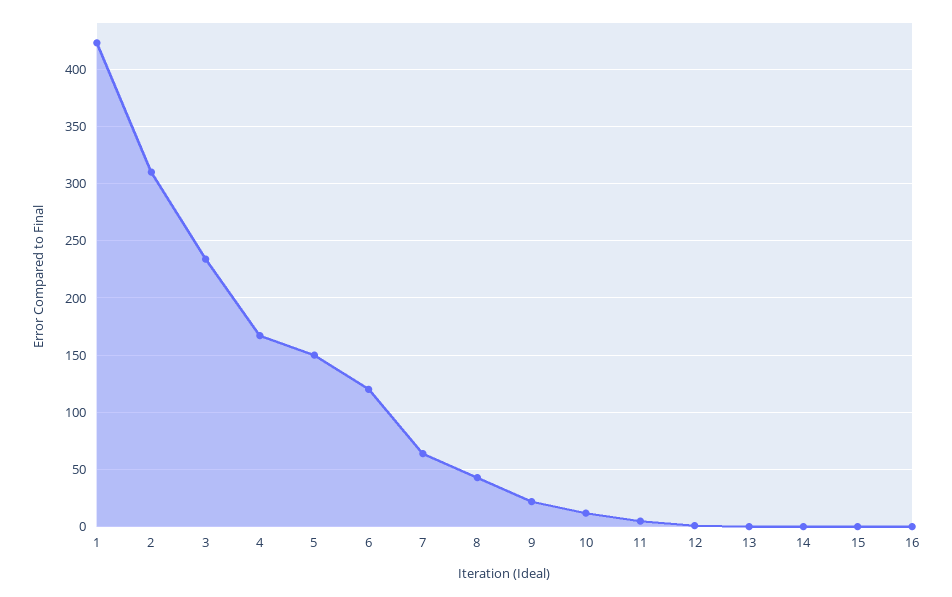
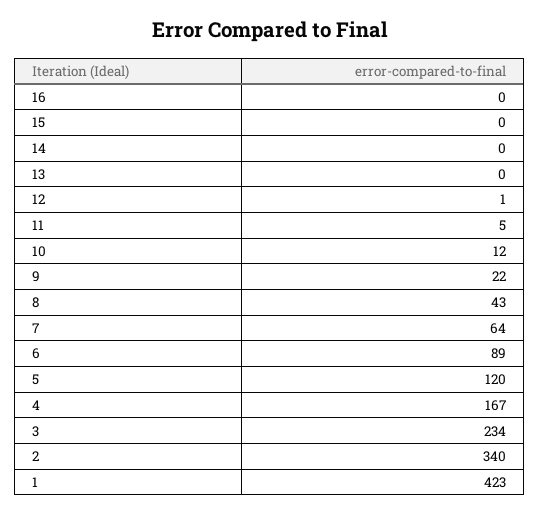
2: 310 -> 340
5: 150 -> 120
6: 120 -> 89

